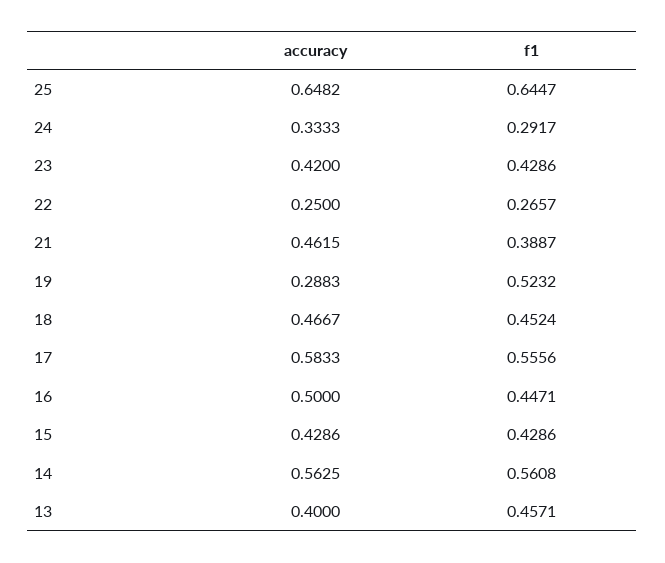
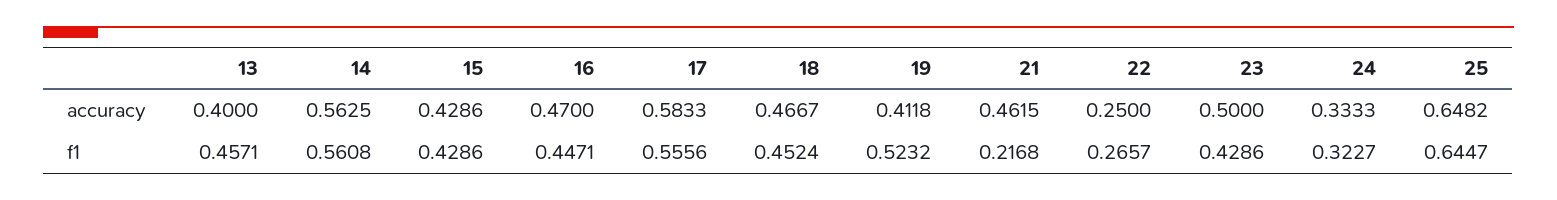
f1, 24: 0.2917 -> 0.3227
accuracy, 23: 0.42 -> 0.5
f1, 21: 0.3887 -> 0.2168
accuracy, 19: 0.2883 -> 0.4118
accuracy, 16: 0.5 -> 0.47

